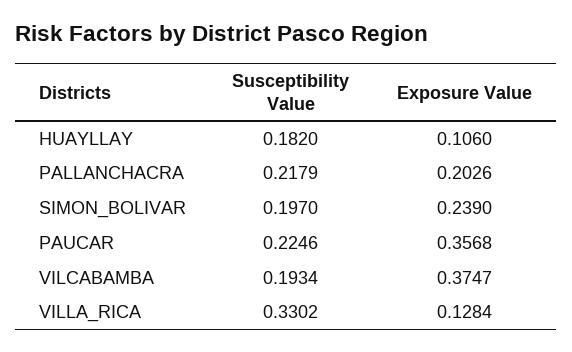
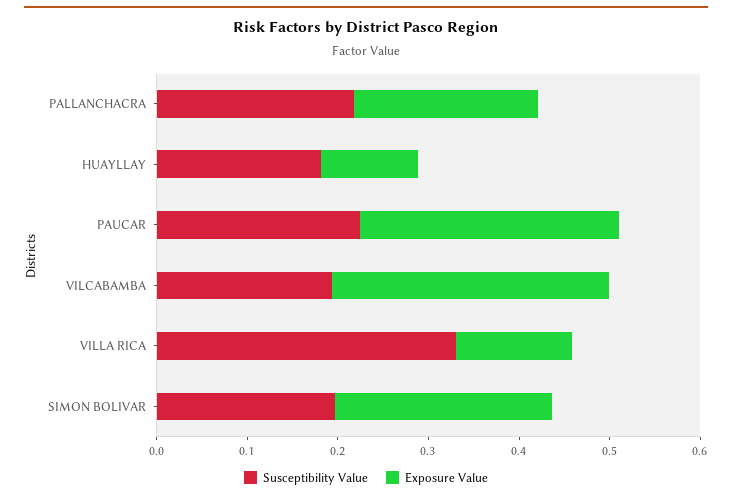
Exposure Value, PAUCAR: 0.3568 -> 0.28
Exposure Value, VILCABAMBA: 0.3747 -> 0.3

